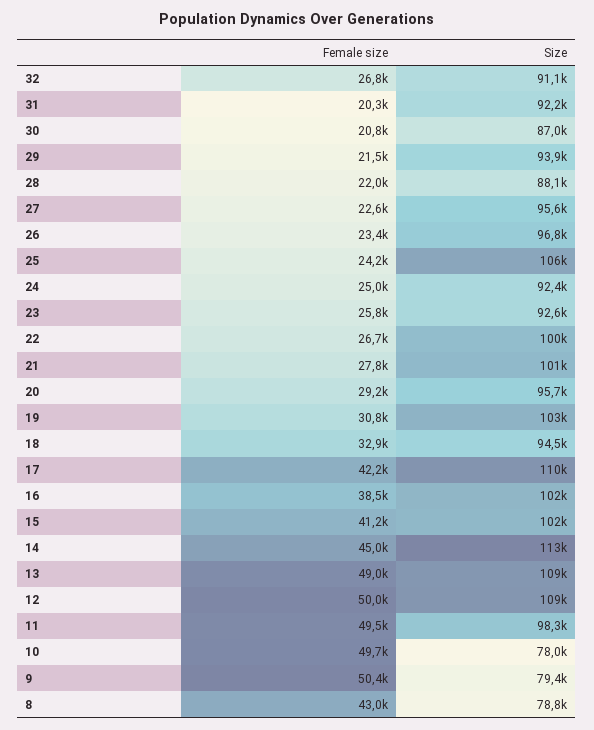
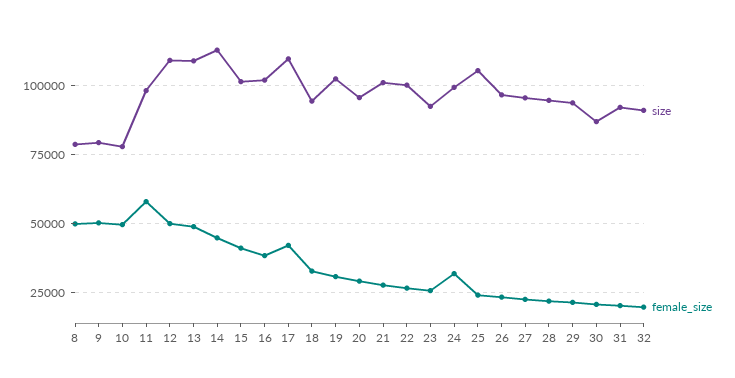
Female size, 32: 26800 -> 20000
Size, 28: 88100 -> 95000
Female size, 24: 25000 -> 32500
Size, 24: 92400 -> 100000
Female size, 11: 49500 -> 57500
Female size, 8: 43000 -> 50000

